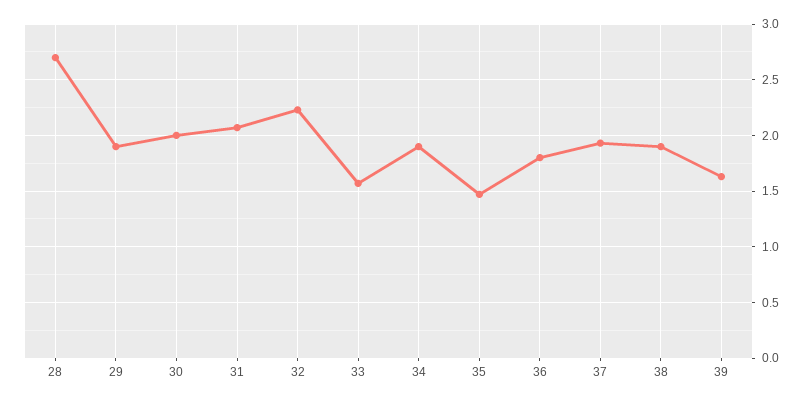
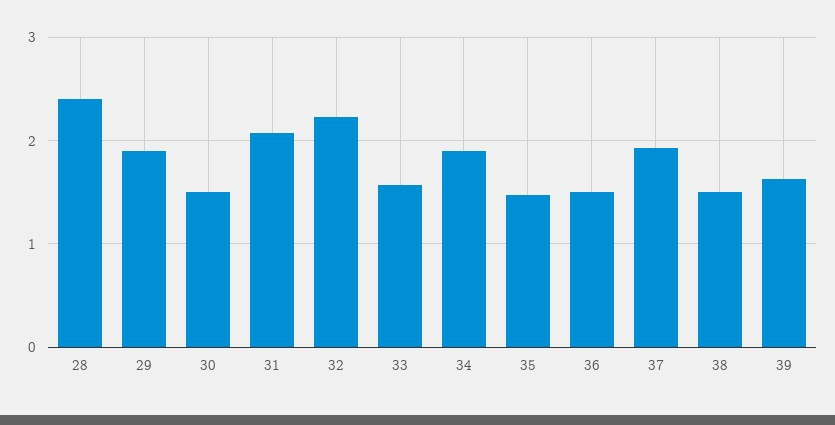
28: 2.7 -> 2.4
30: 2 -> 1.5
36: 1.8 -> 1.5
38: 1.9 -> 1.5

